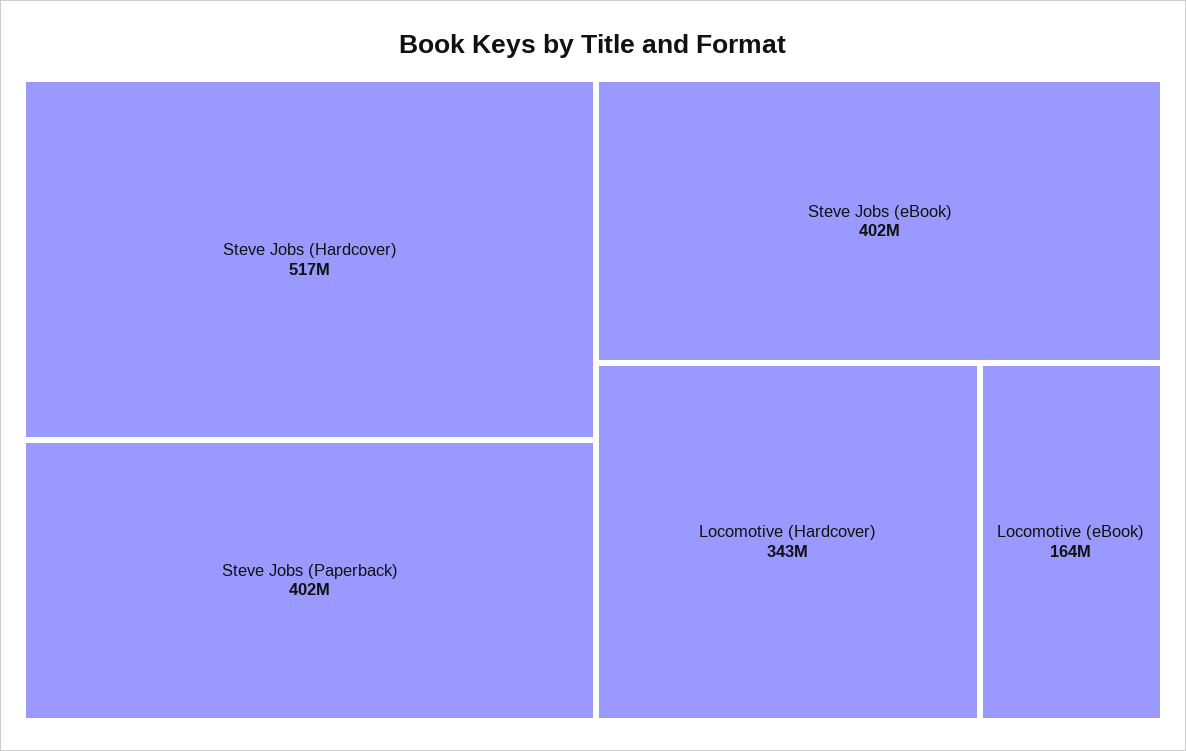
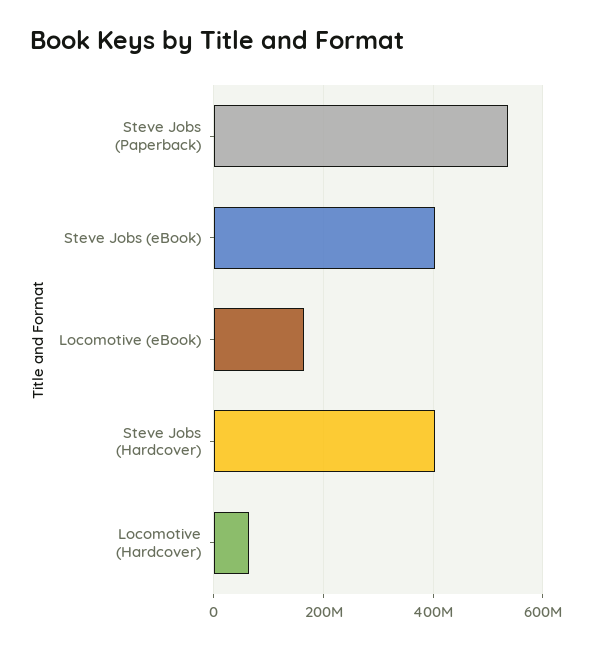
Steve Jobs (Hardcover): 517000000 -> 400000000
Steve Jobs (Paperback): 402000000 -> 540000000
Locomotive (Hardcover): 343000000 -> 60000000

